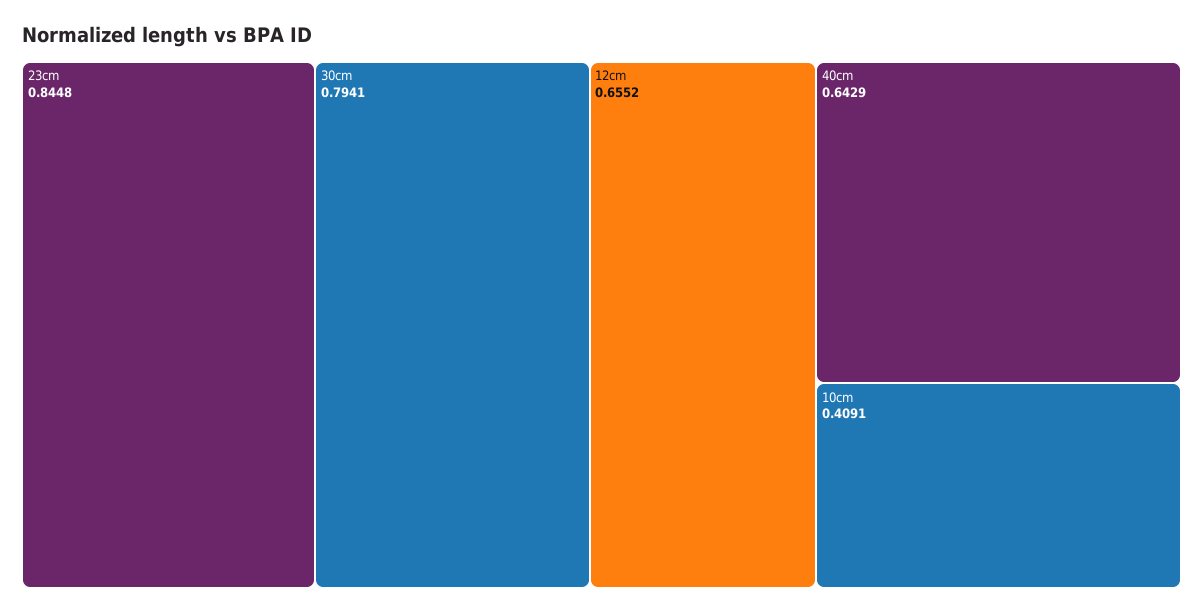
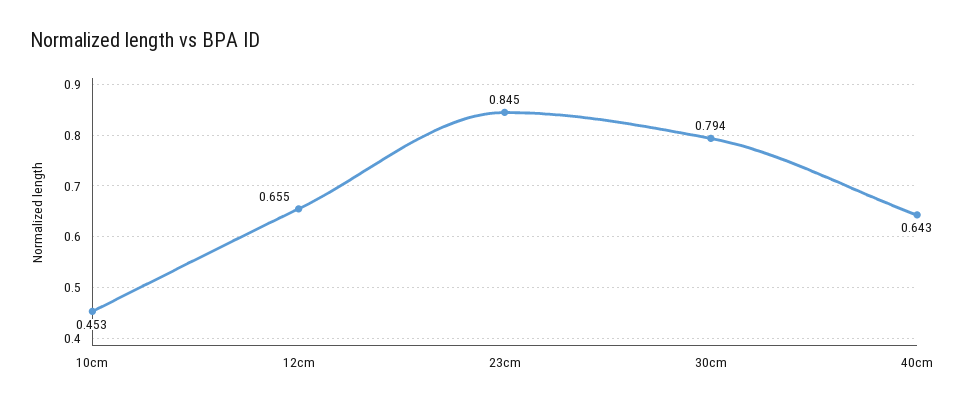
10cm: 0.4091 -> 0.453

